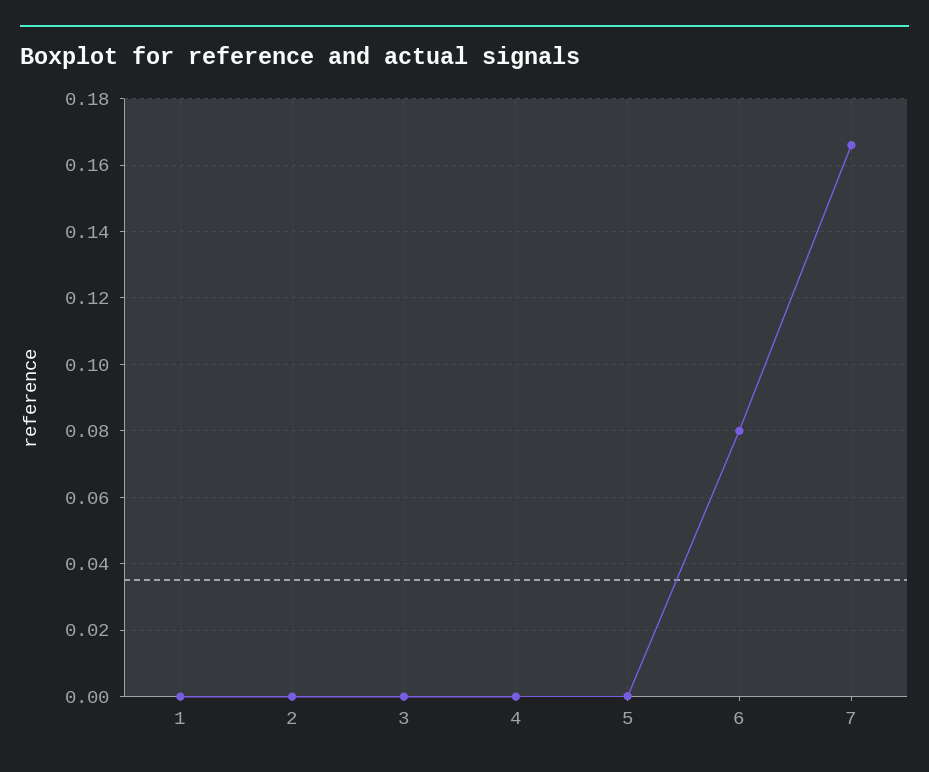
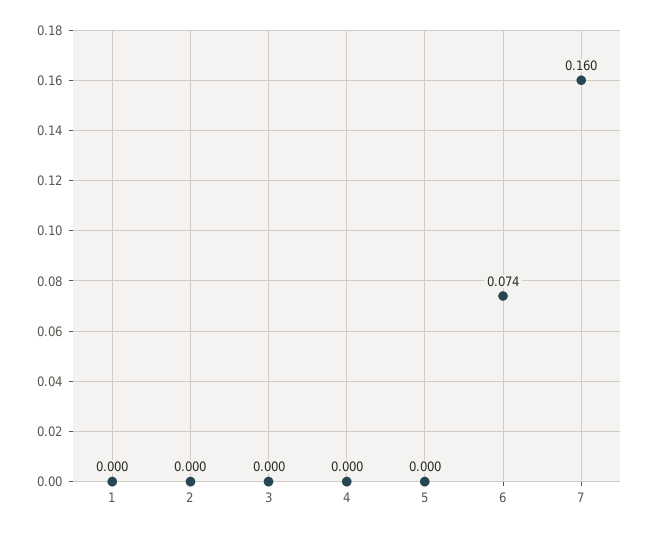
6: 0.08 -> 0.074
7: 0.166 -> 0.16

